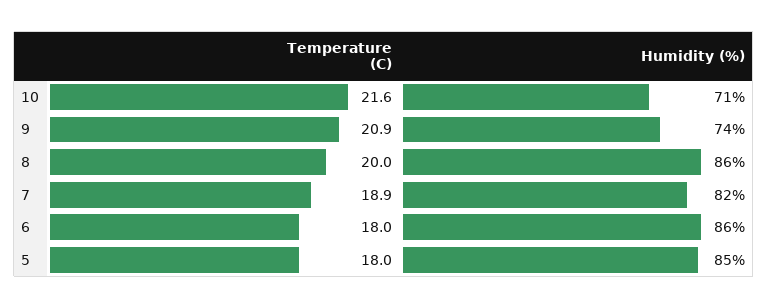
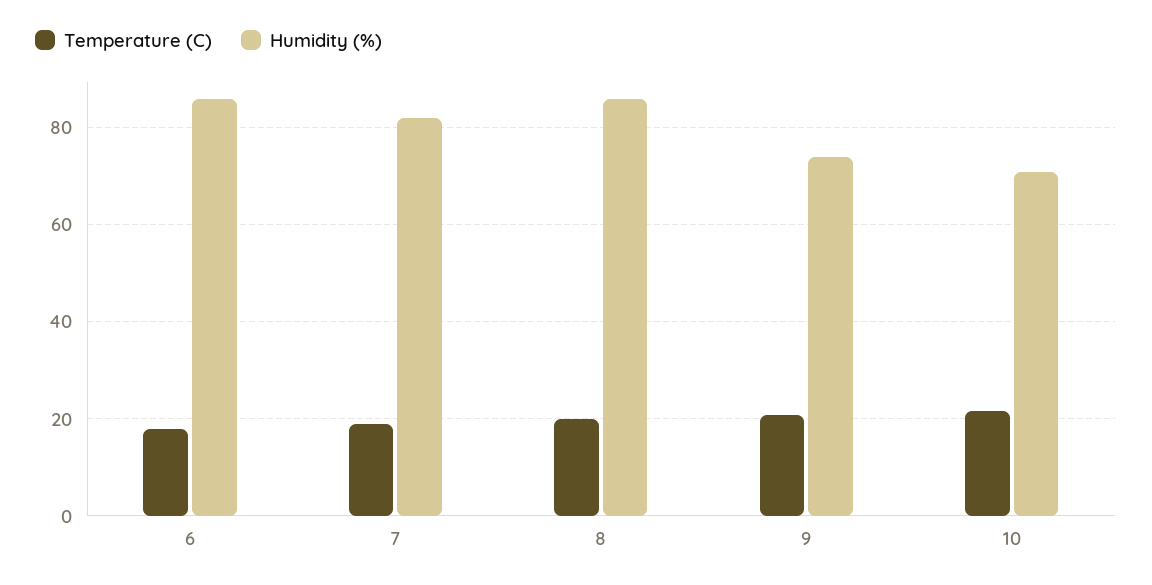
Temperature (C), 5: 18 -> none
Humidity (%), 5: 85 -> none

